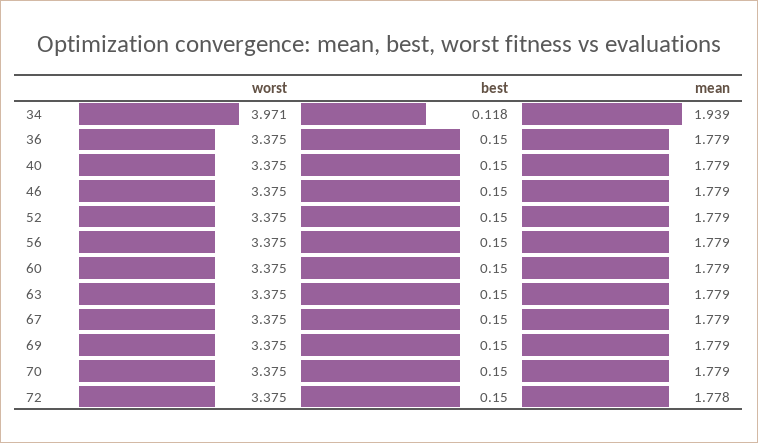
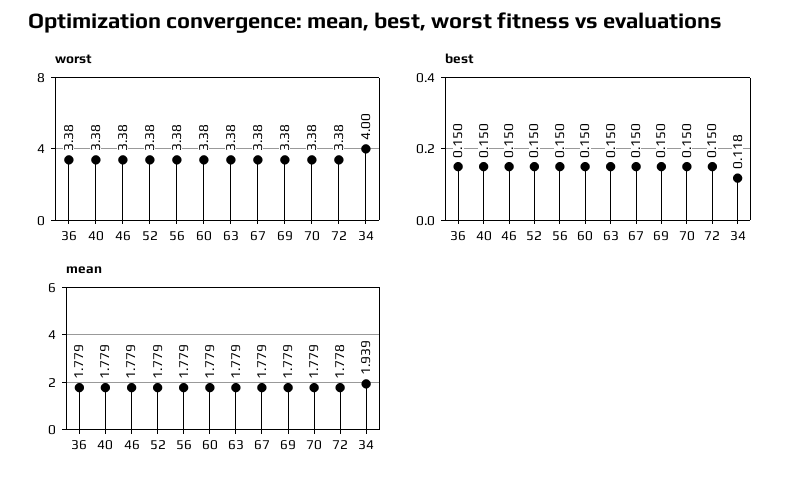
worst, 34: 3.971 -> 4

